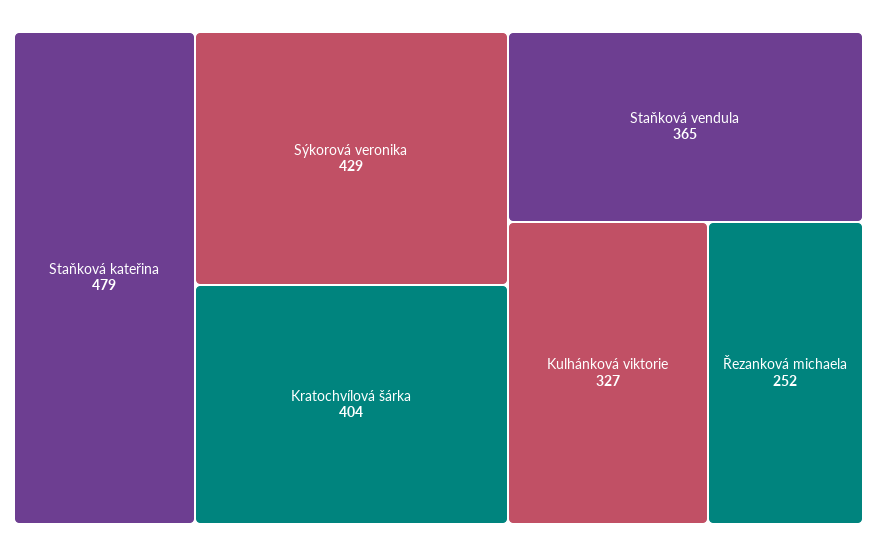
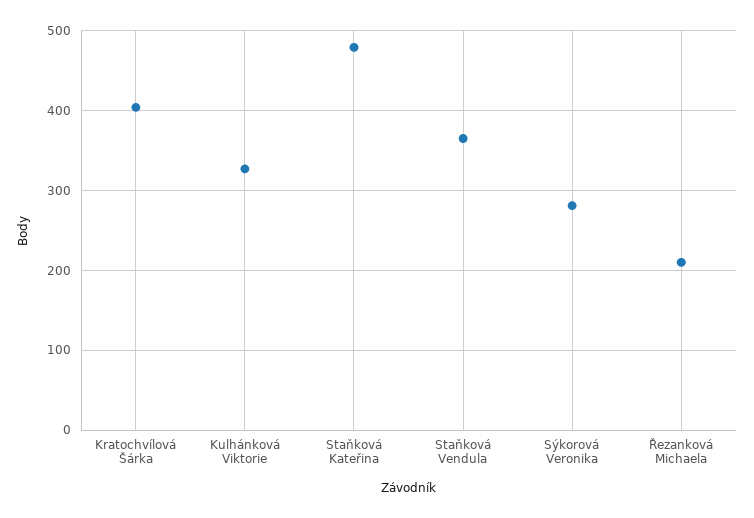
Sýkorová veronika: 429 -> 280
Řezanková michaela: 252 -> 210

